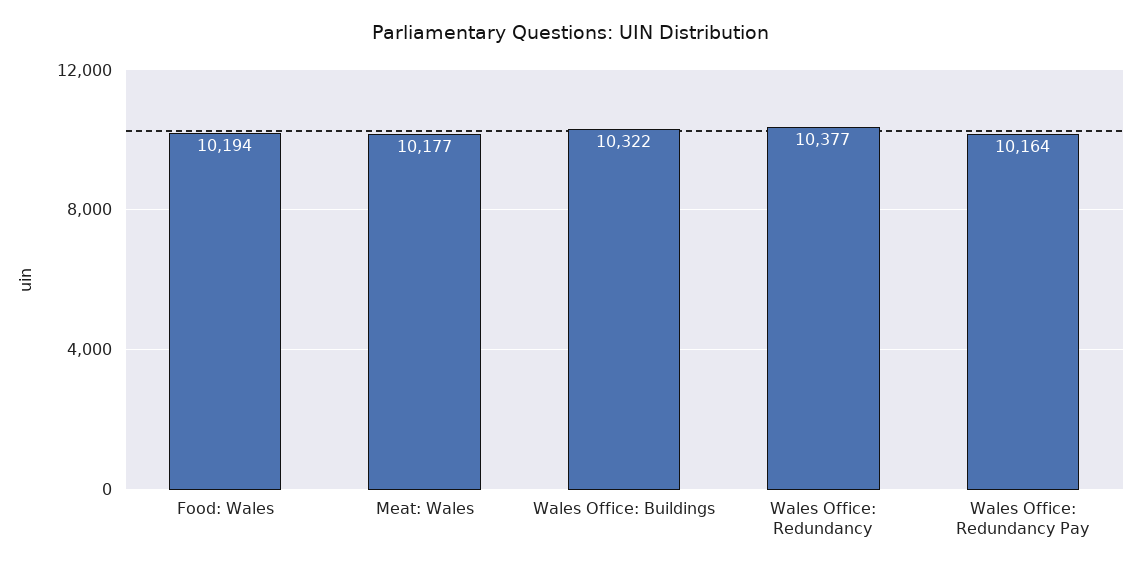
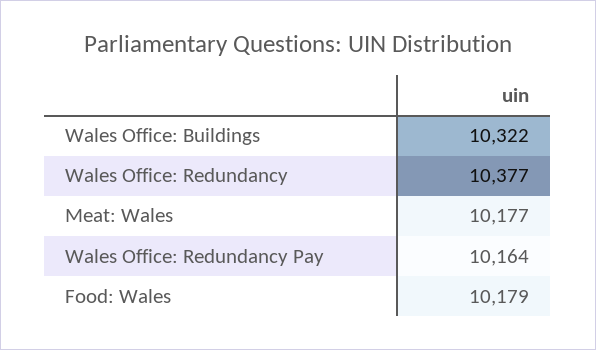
Food: Wales: 10194 -> 10179

